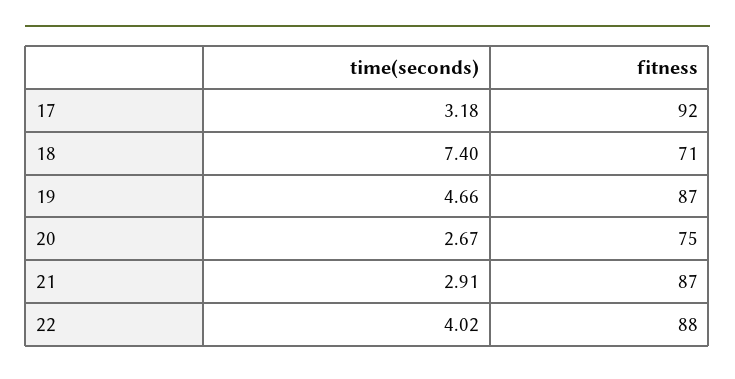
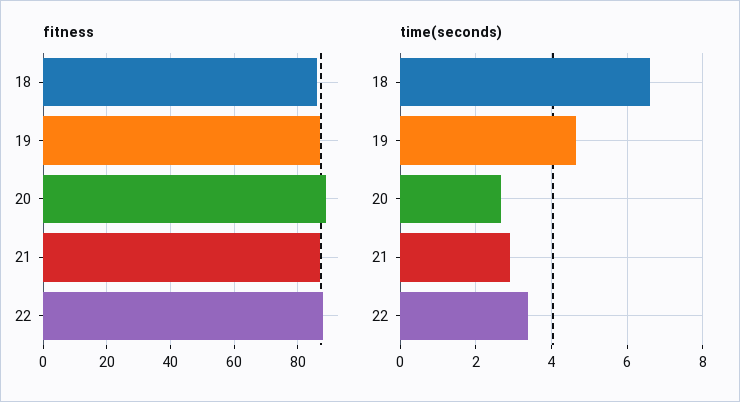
time(seconds), 17: 3.18 -> none
fitness, 17: 92 -> none
time(seconds), 18: 7.4 -> 6.6
fitness, 18: 71 -> 85
fitness, 20: 75 -> 90
time(seconds), 22: 4.02 -> 3.4

